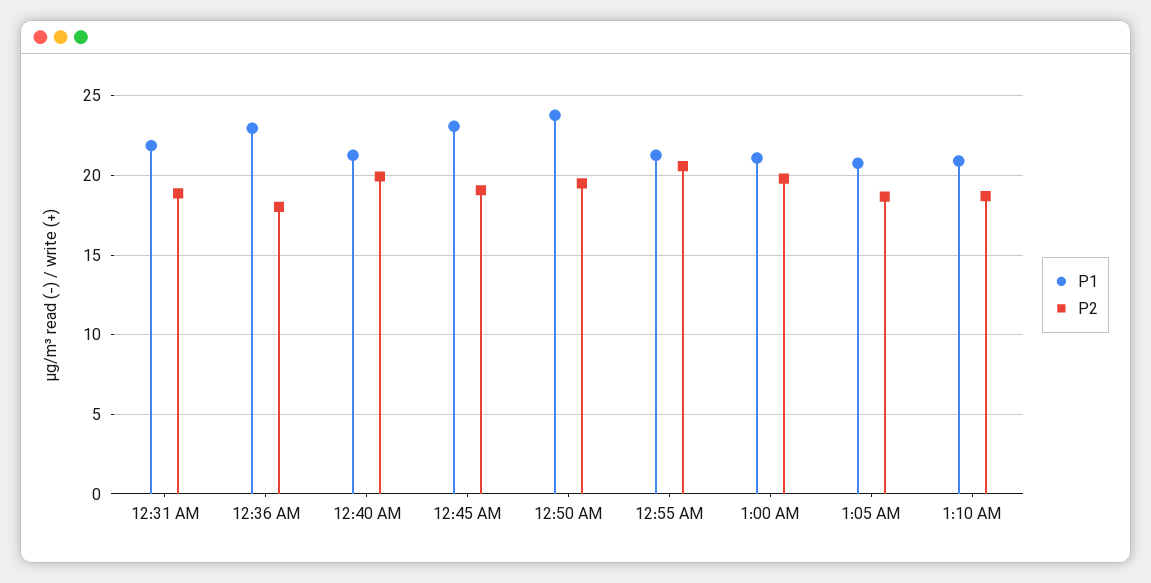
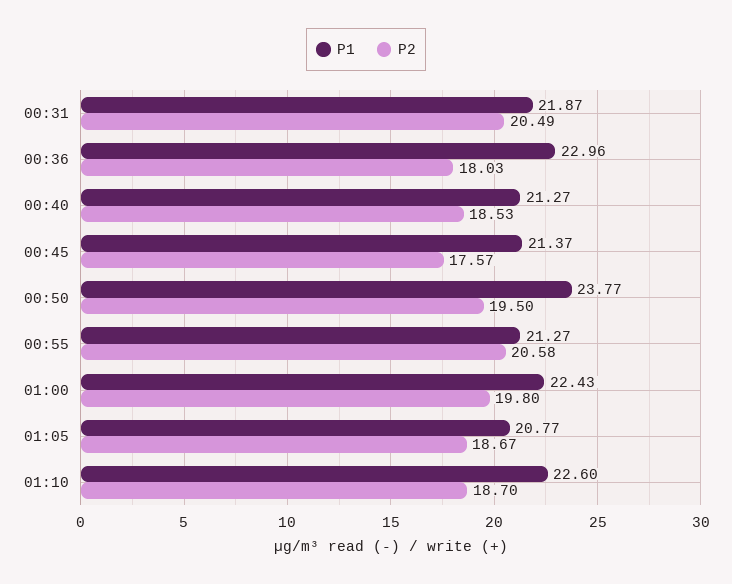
P2, 12:31 AM: 19 -> 20.49
P2, 12:40 AM: 20 -> 18.53
P1, 12:45 AM: 23 -> 21.37
P2, 12:45 AM: 19 -> 17.57
P1, 1:00 AM: 21 -> 22.43
P1, 1:10 AM: 21 -> 22.6

